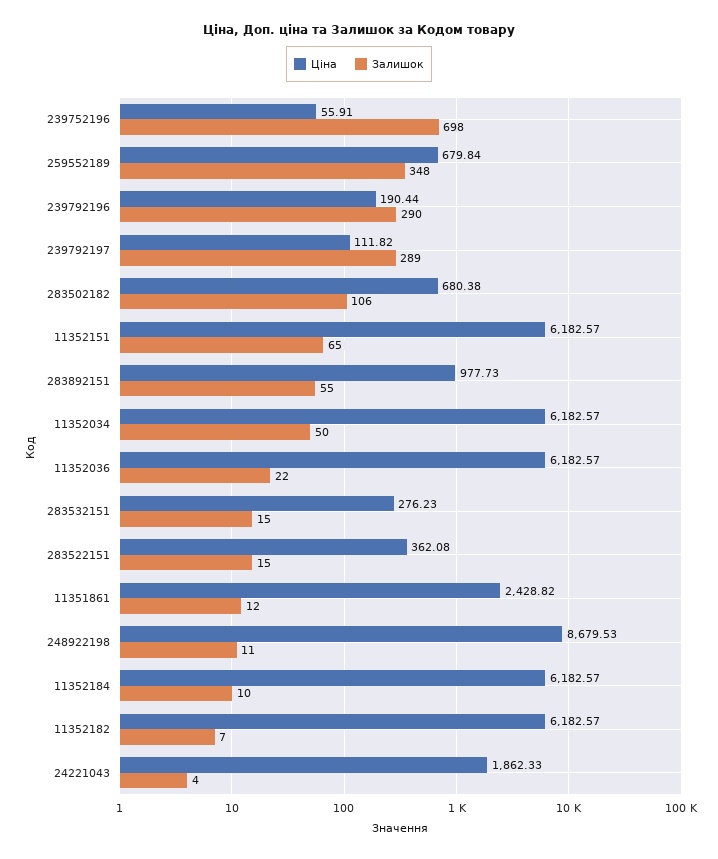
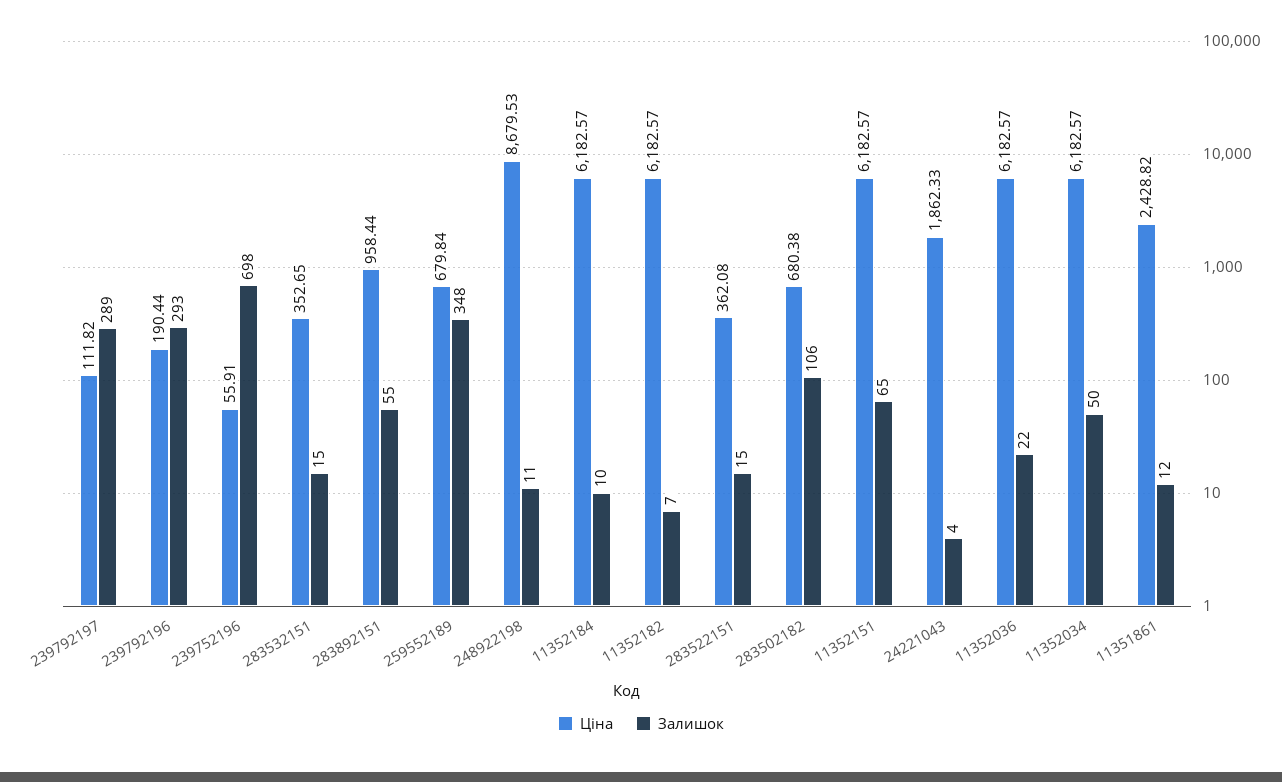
Залишок, 239792196: 290 -> 293
Ціна, 283892151: 977.73 -> 958.44
Ціна, 283532151: 276.23 -> 352.65

